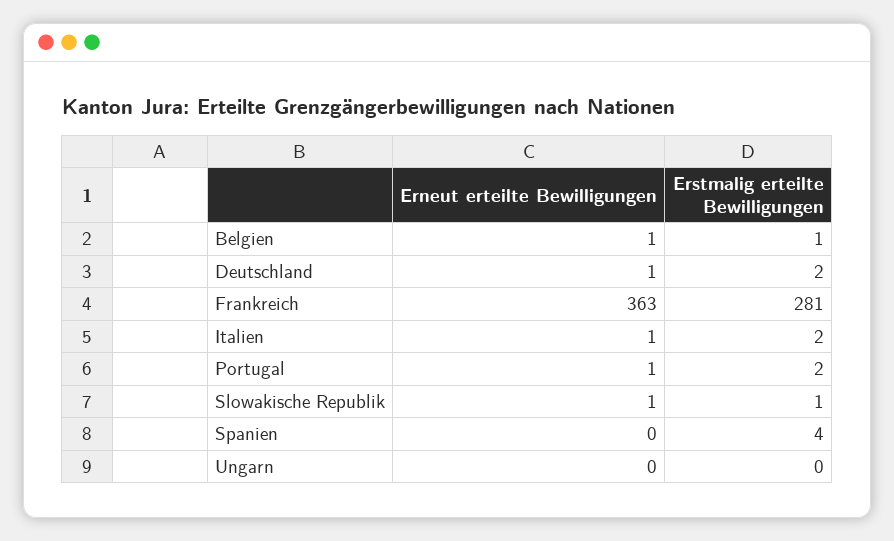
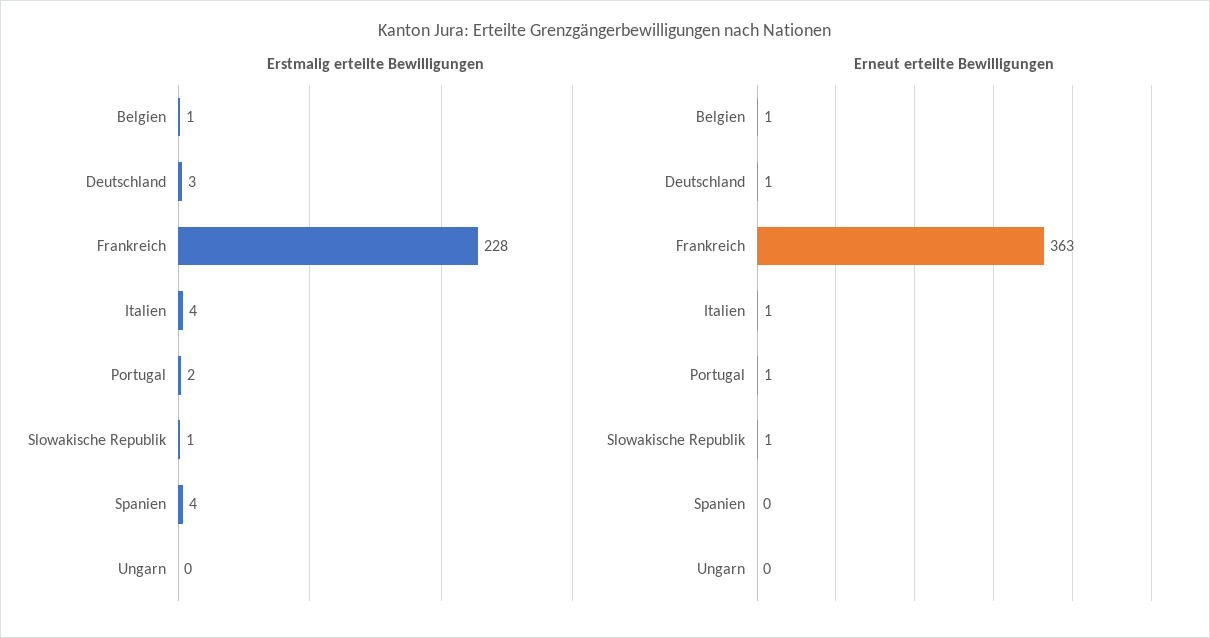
Erstmalig erteilte Bewilligungen, Deutschland: 2 -> 3
Erstmalig erteilte Bewilligungen, Frankreich: 281 -> 228
Erstmalig erteilte Bewilligungen, Italien: 2 -> 4

